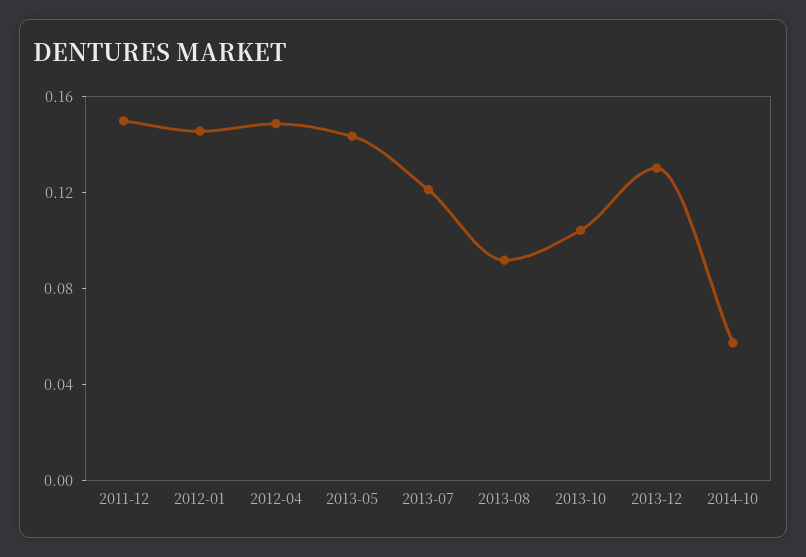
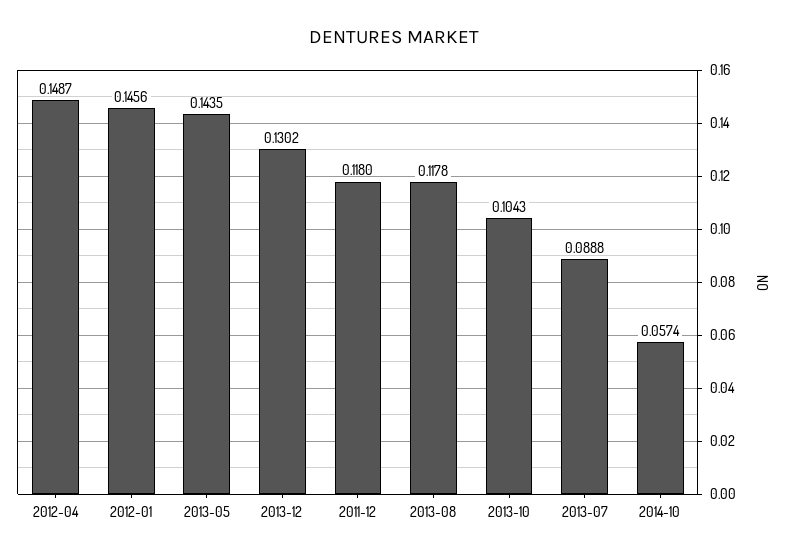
2011-12: 0.15 -> 0.118
2013-07: 0.12 -> 0.0888
2013-08: 0.09 -> 0.1178

